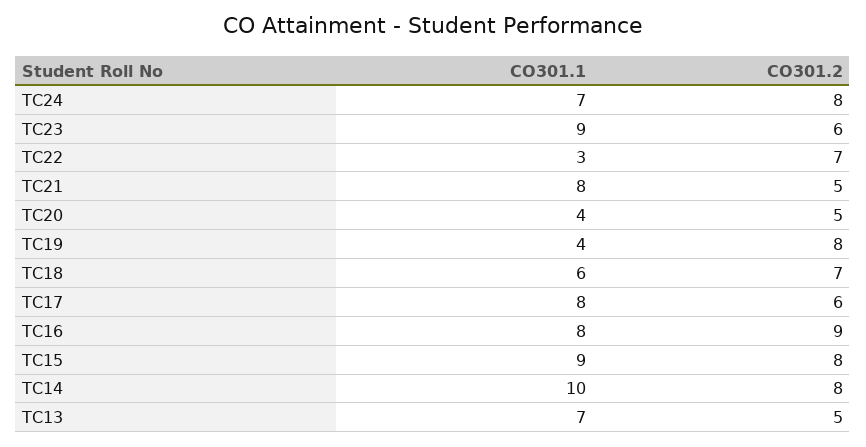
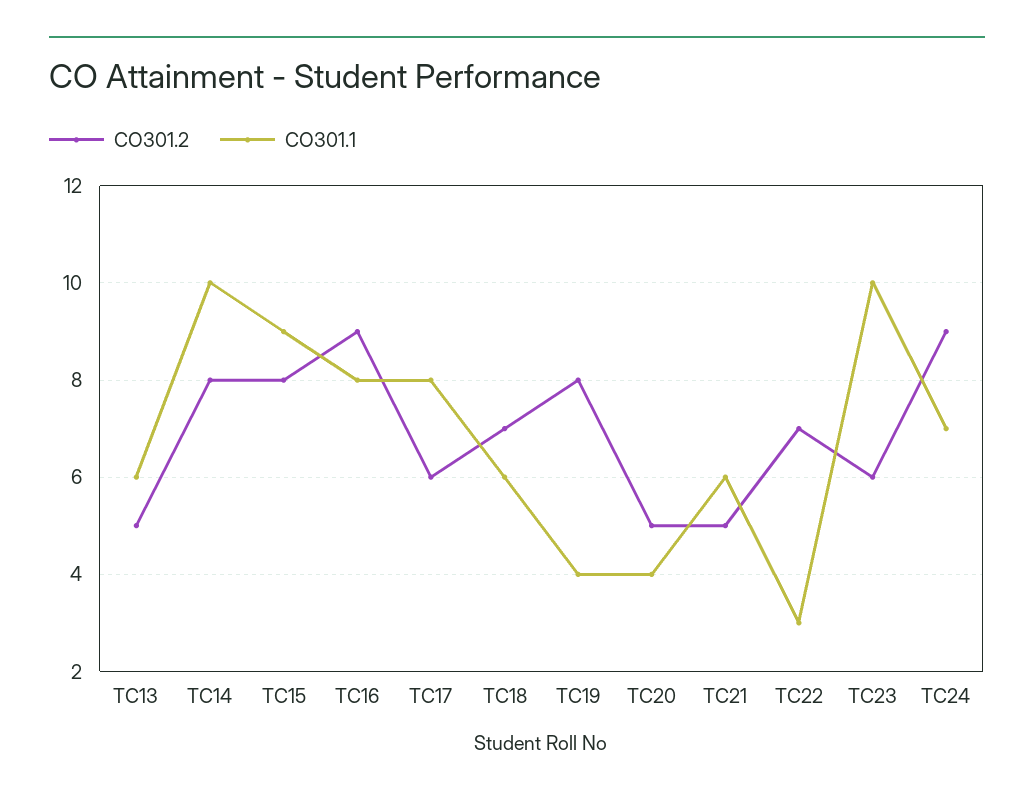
CO301.2, TC24: 8 -> 9
CO301.1, TC23: 9 -> 10
CO301.1, TC21: 8 -> 6
CO301.1, TC13: 7 -> 6

